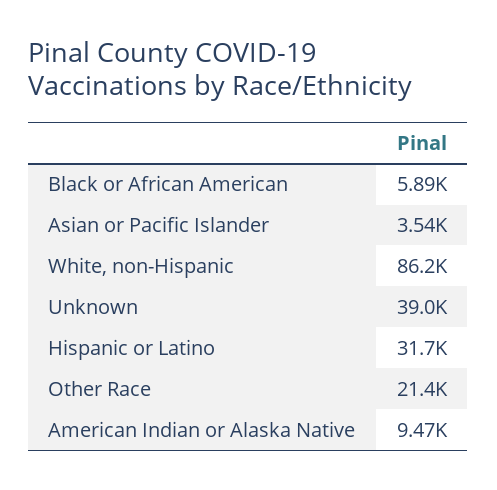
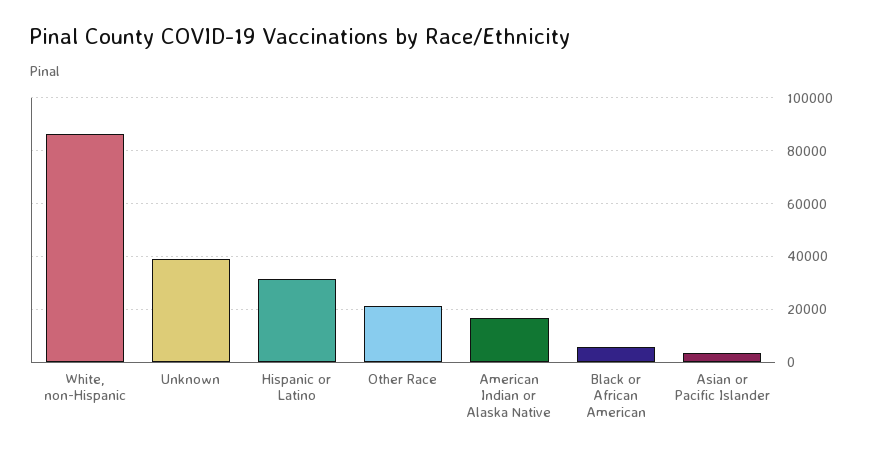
American Indian or Alaska Native: 9470 -> 17500

